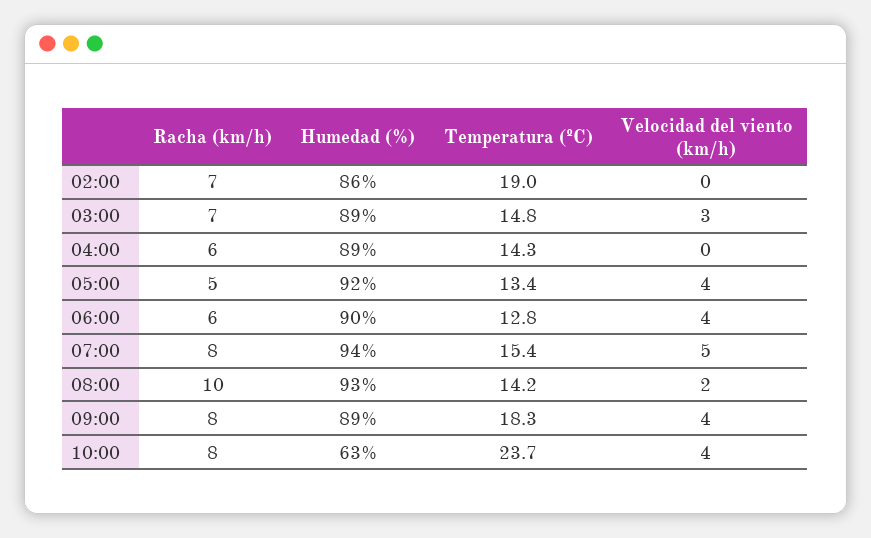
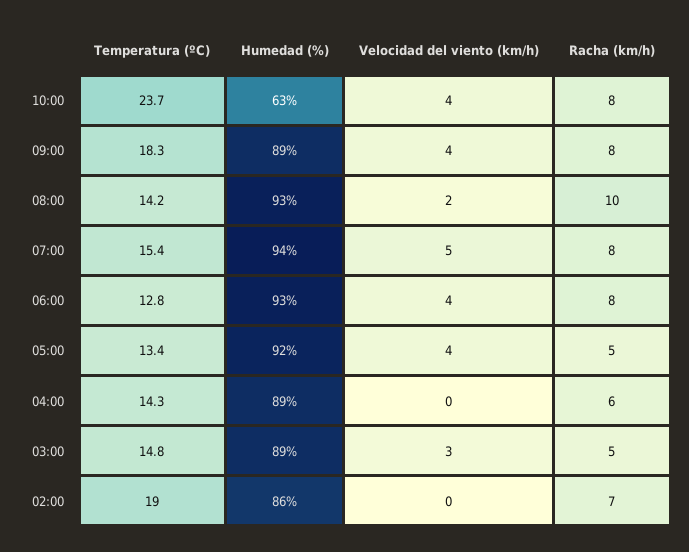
Racha (km/h), 03:00: 7 -> 5
Racha (km/h), 06:00: 6 -> 8
Humedad (%), 06:00: 90 -> 93

